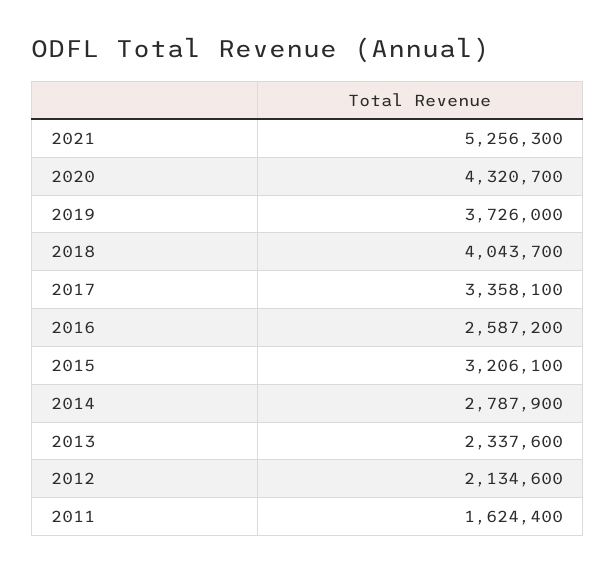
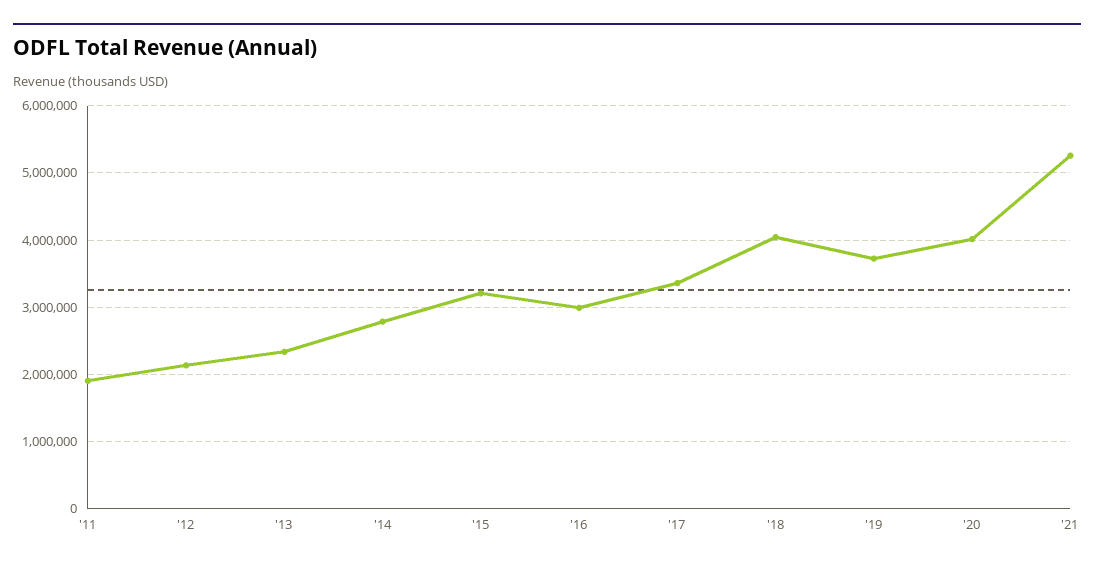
2020: 4320700 -> 4000000
2016: 2587200 -> 3000000
2011: 1624400 -> 1900000

